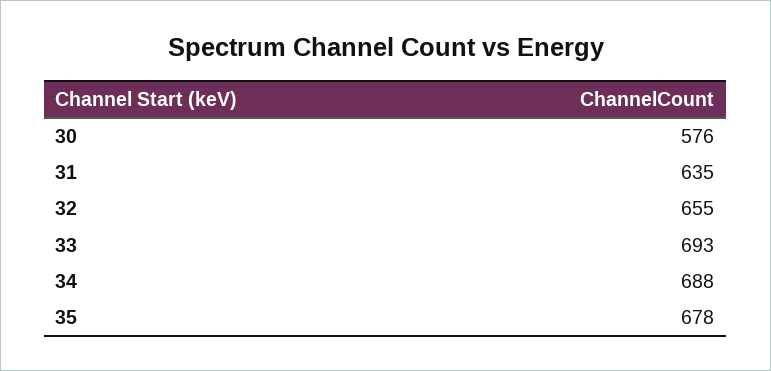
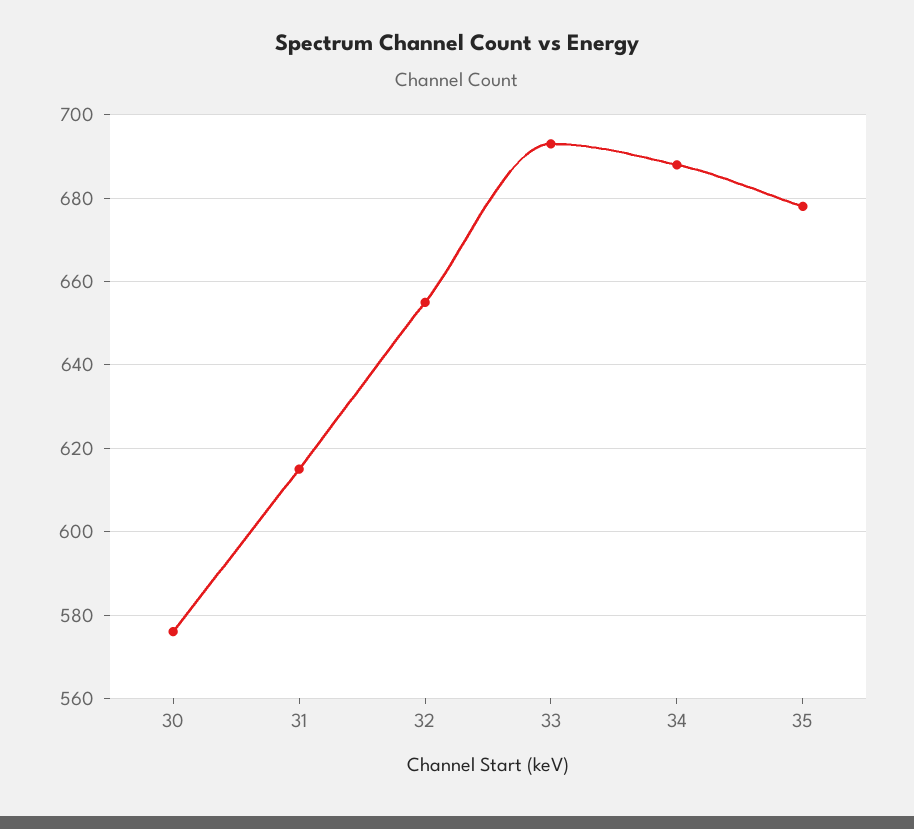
31: 635 -> 615

